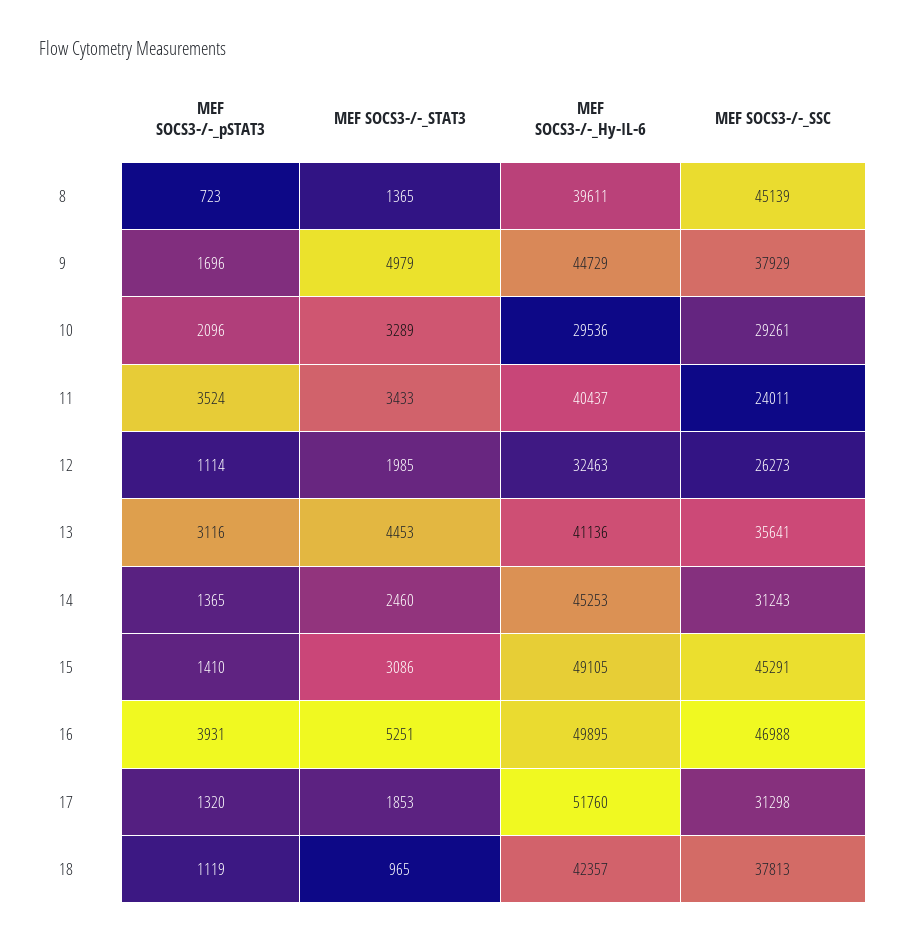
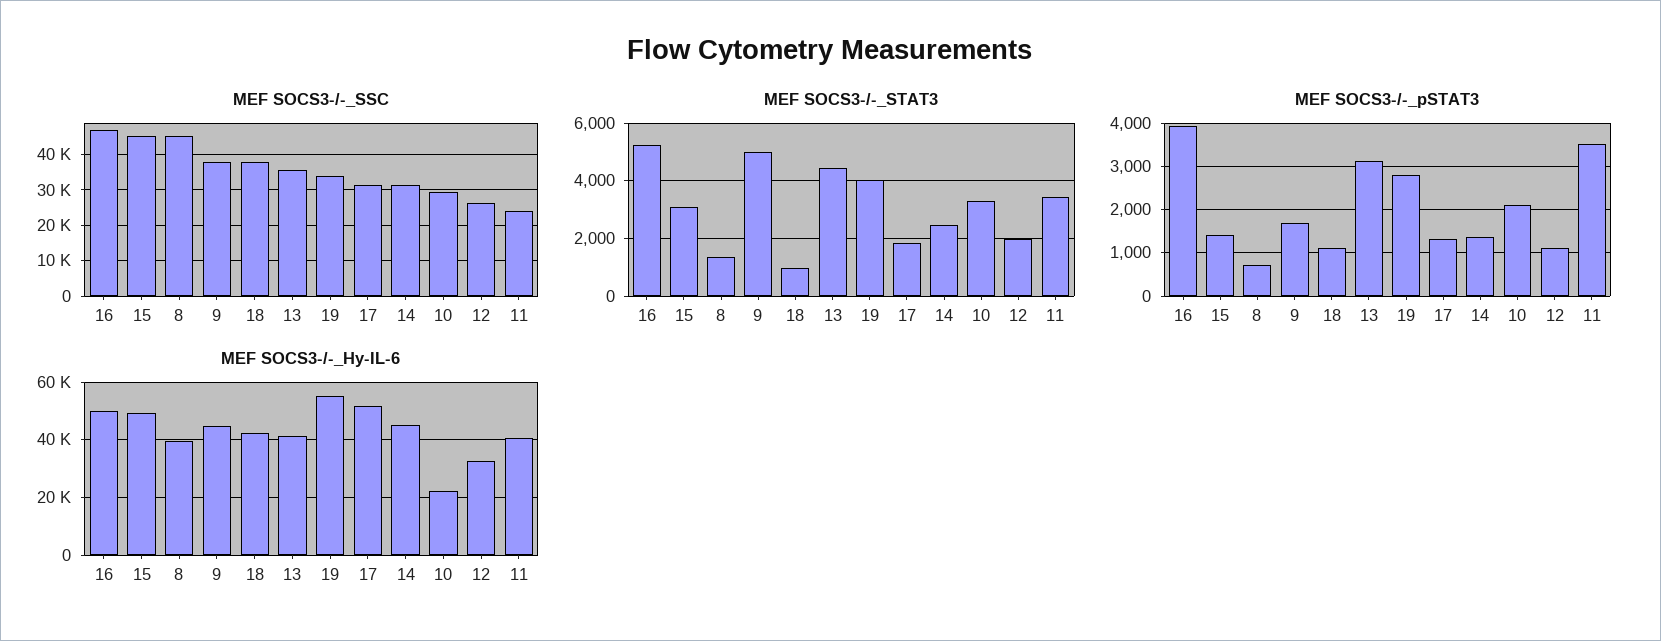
MEF SOCS3-/-_Hy-IL-6, 10: 29536 -> 22500
MEF SOCS3-/-_SSC, 19: none -> 34000
MEF SOCS3-/-_STAT3, 19: none -> 4000
MEF SOCS3-/-_pSTAT3, 19: none -> 2800
MEF SOCS3-/-_Hy-IL-6, 19: none -> 55000

